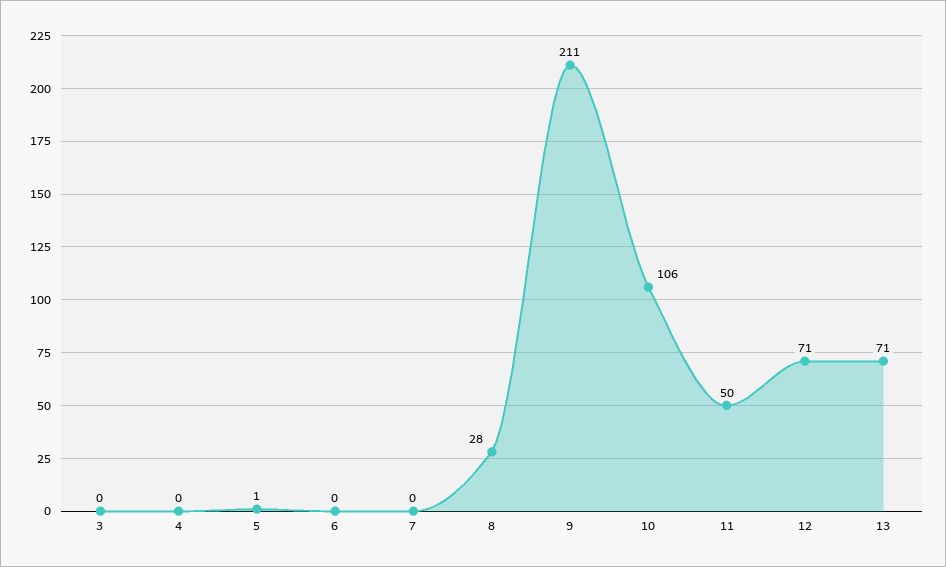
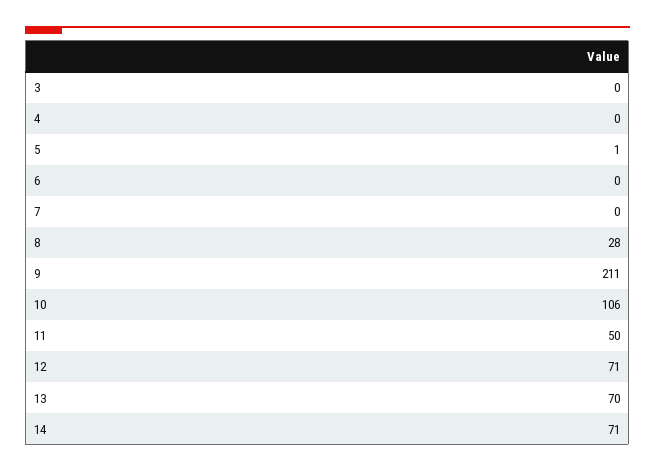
13: 71 -> 70
14: none -> 71

